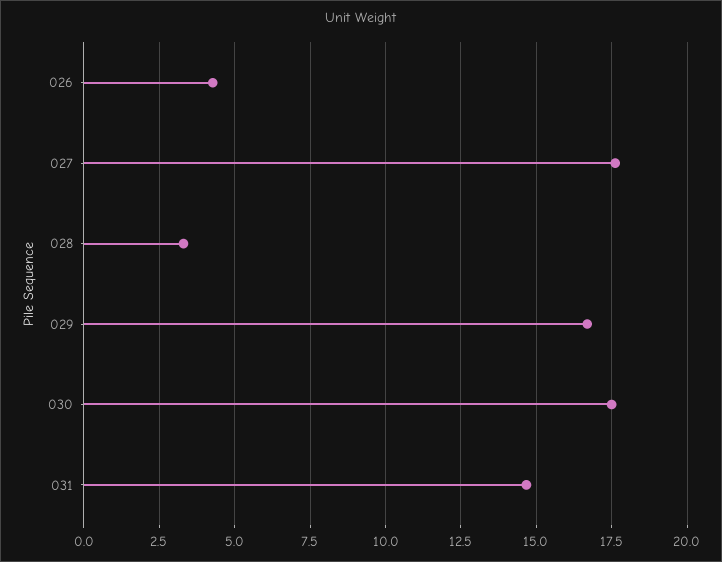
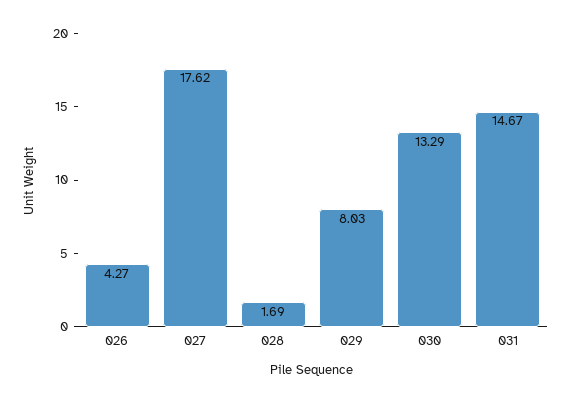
028: 3.25 -> 1.69
029: 16.75 -> 8.03
030: 17.5 -> 13.29

